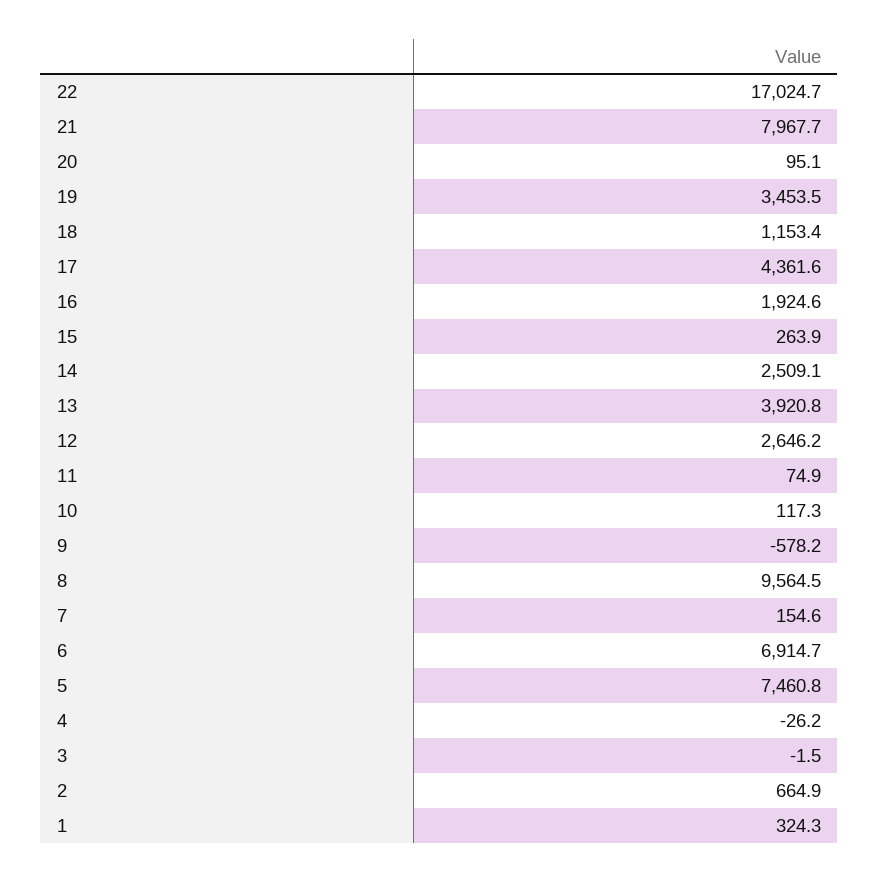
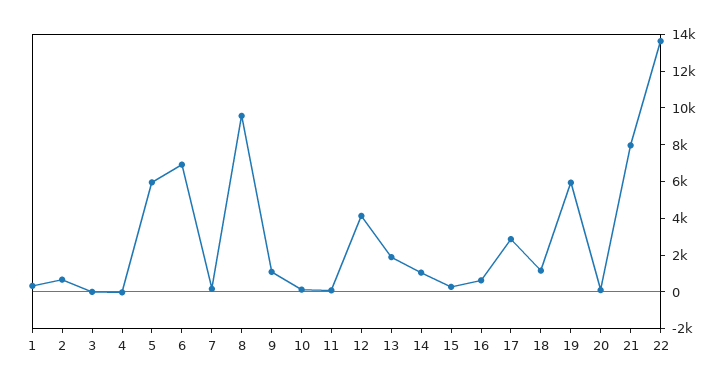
22: 17024.7 -> 13500
19: 3453.5 -> 6000
17: 4361.6 -> 3000
16: 1924.6 -> 500
14: 2509.1 -> 1000
13: 3920.8 -> 2000
12: 2646.2 -> 4000
9: -578.2 -> 1000
5: 7460.8 -> 6000

